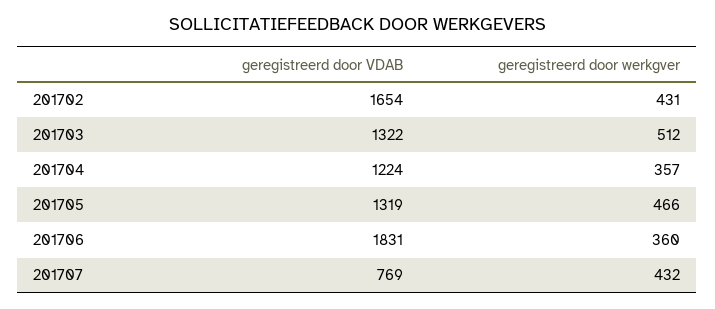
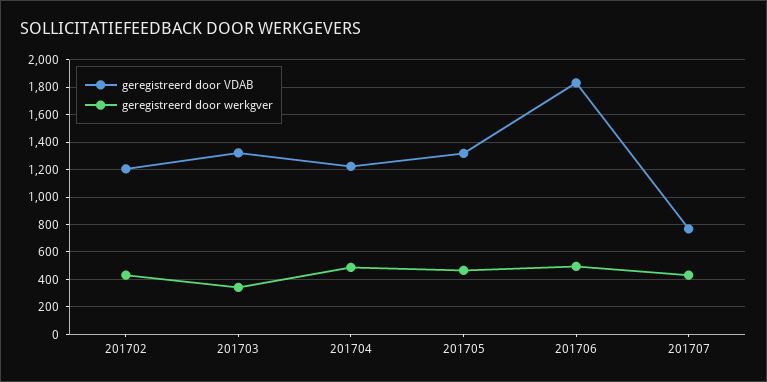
geregistreerd door VDAB, 201702: 1654 -> 1200
geregistreerd door werkgver, 201703: 512 -> 350
geregistreerd door werkgver, 201704: 357 -> 500
geregistreerd door werkgver, 201706: 360 -> 500

